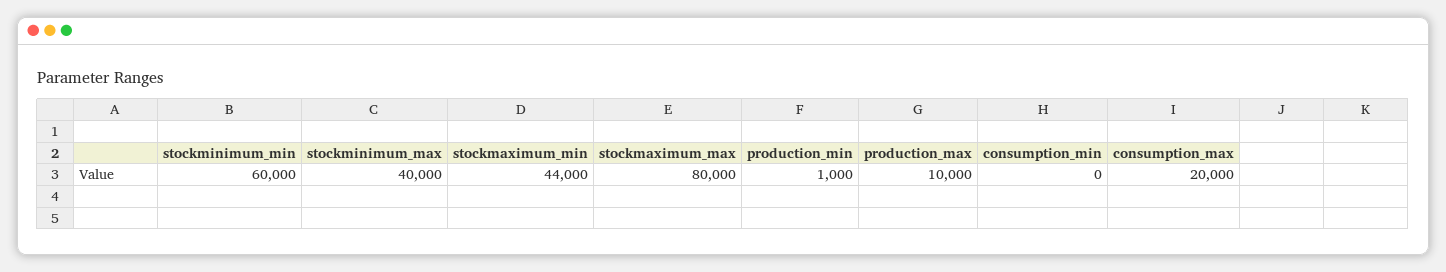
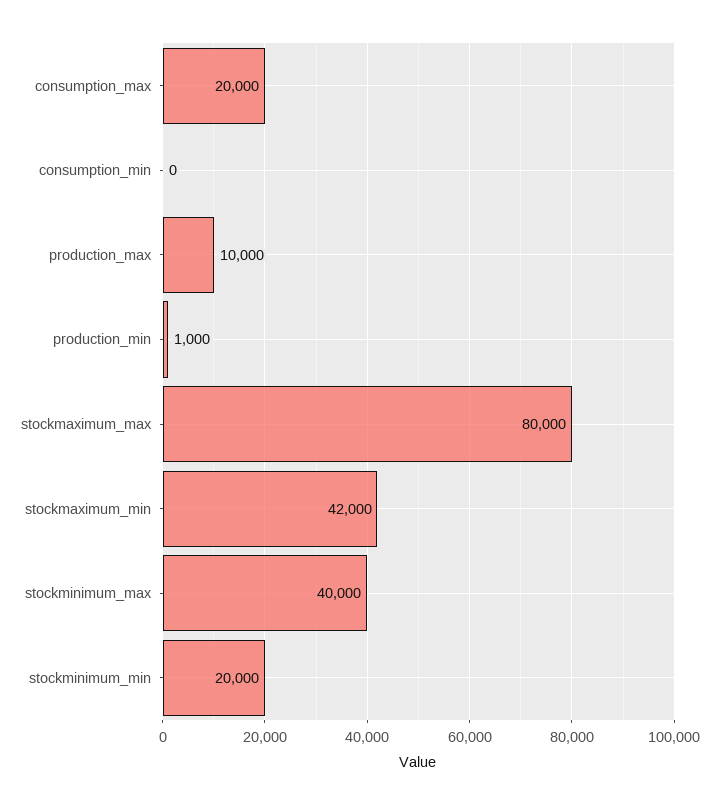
stockminimum_min: 60000 -> 20000
stockmaximum_min: 44000 -> 42000

